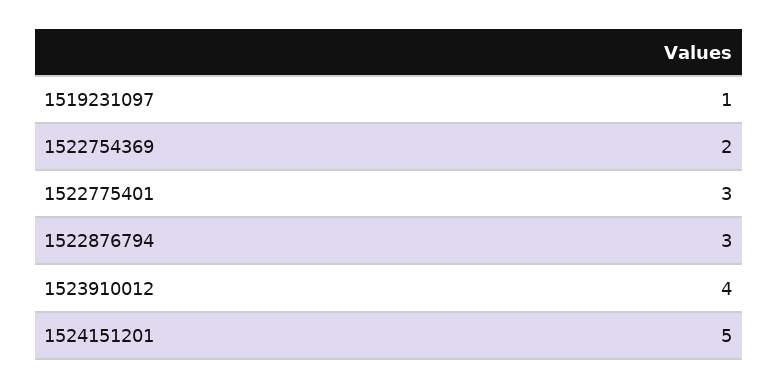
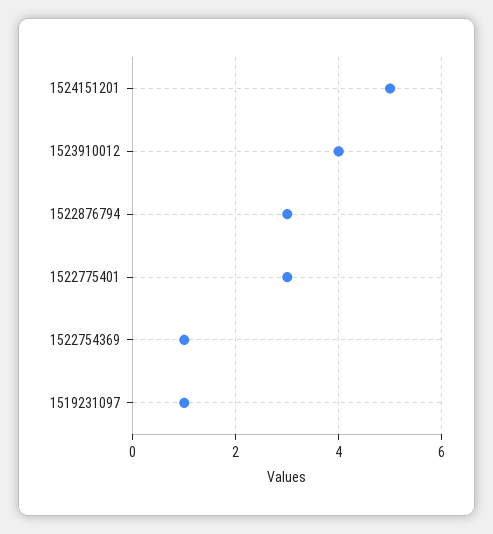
1522754369: 2 -> 1

